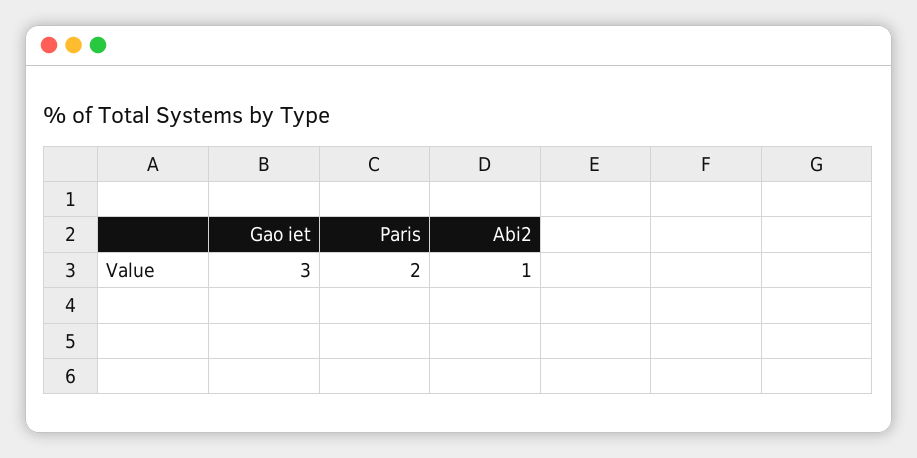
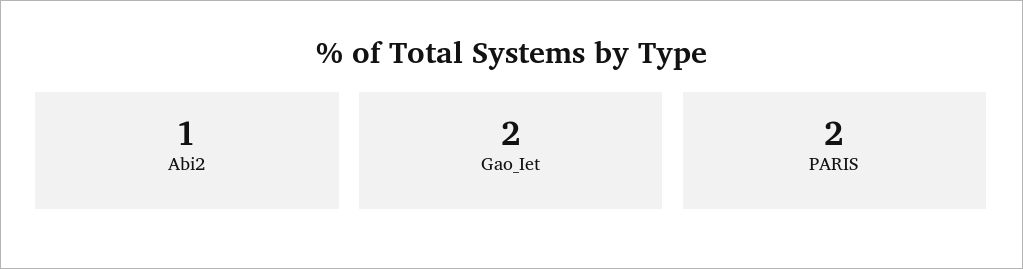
Gao iet: 3 -> 2

